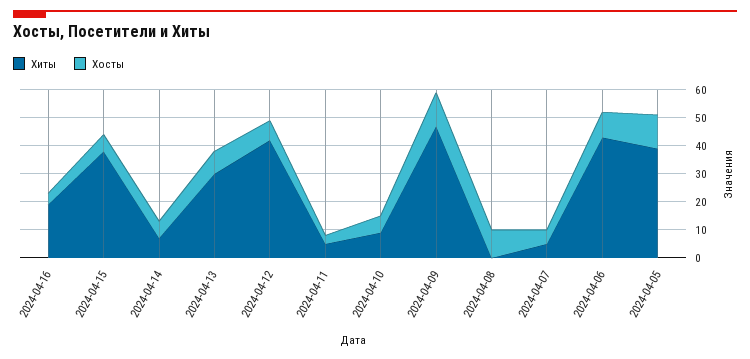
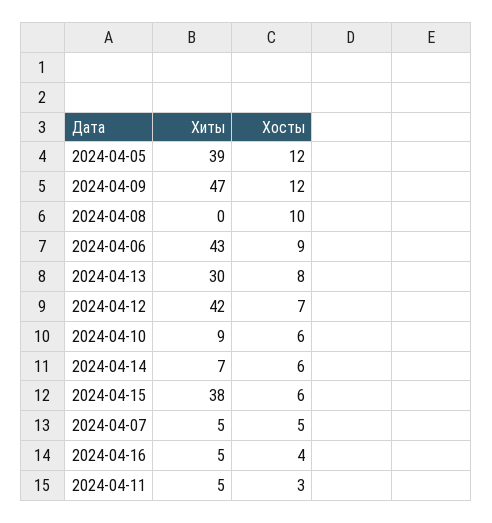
Хиты, 2024-04-16: 20 -> 5

